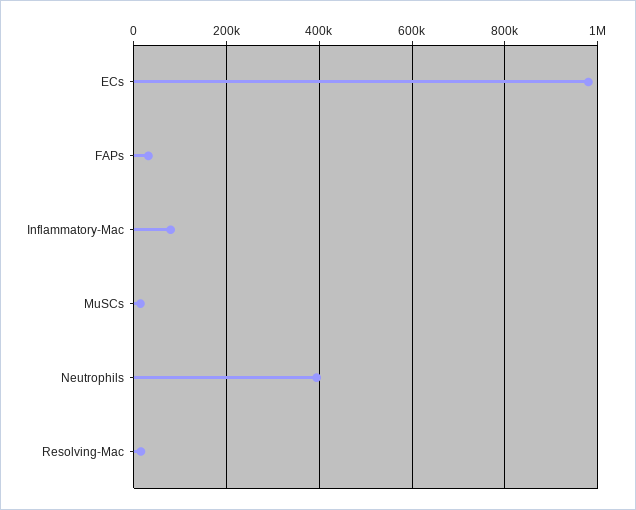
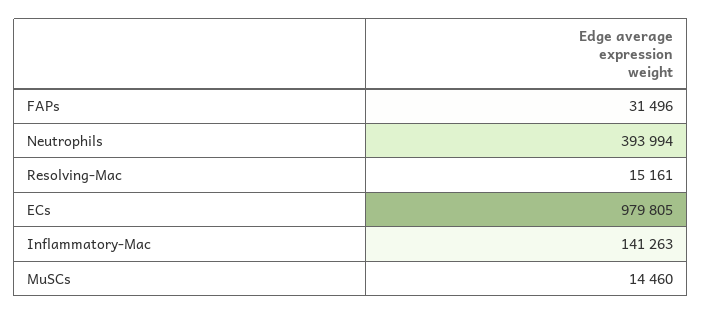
Inflammatory-Mac: 80000 -> 141263

